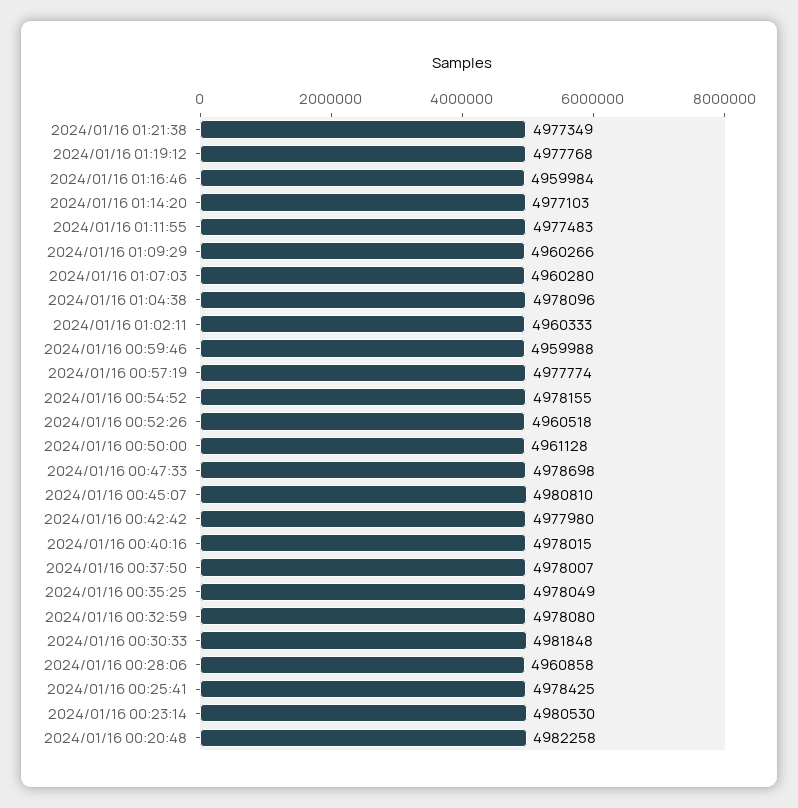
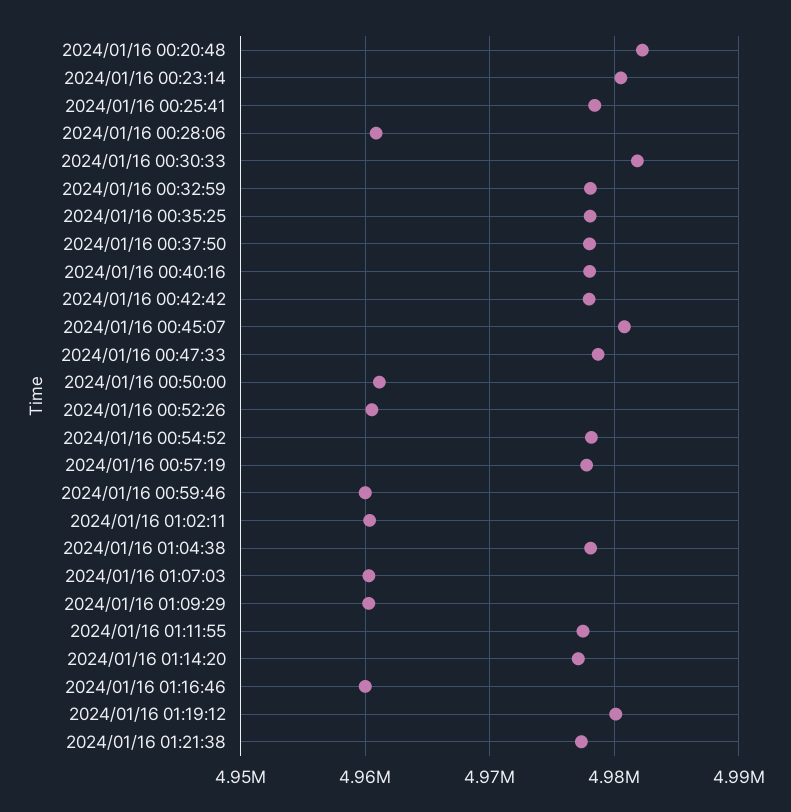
2024/01/16 01:19:12: 4977768 -> 4980000

